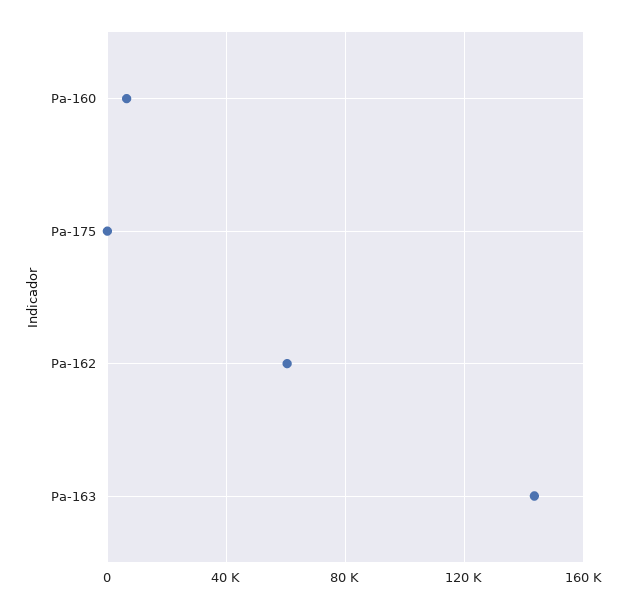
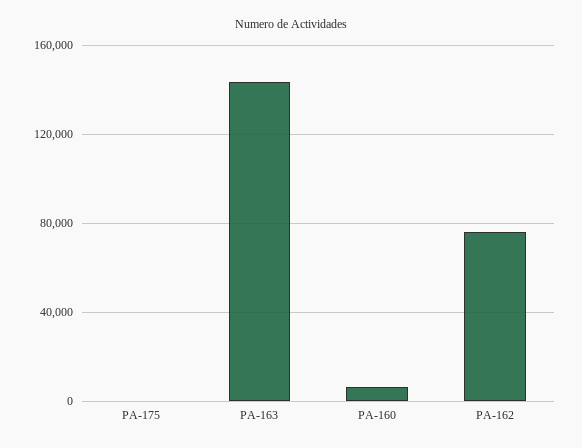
Pa-162: 60000 -> 75000

